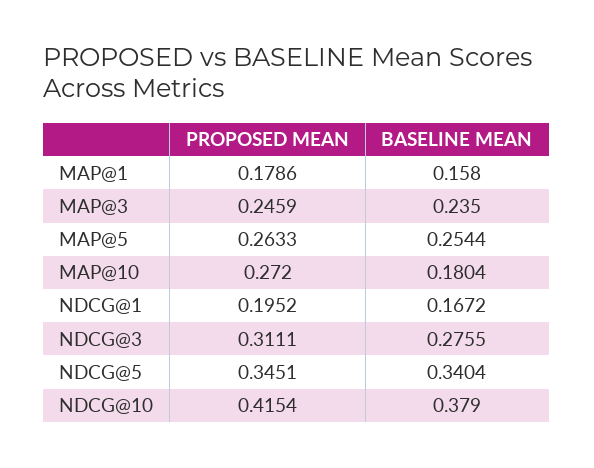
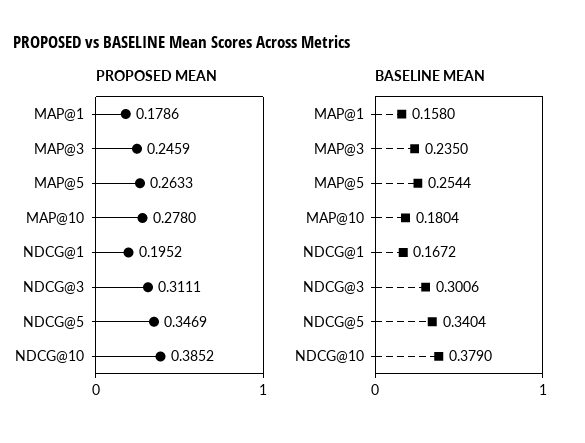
PROPOSED MEAN, MAP@10: 0.272 -> 0.278
BASELINE MEAN, NDCG@3: 0.2755 -> 0.3006
PROPOSED MEAN, NDCG@5: 0.3451 -> 0.3469
PROPOSED MEAN, NDCG@10: 0.4154 -> 0.3852

